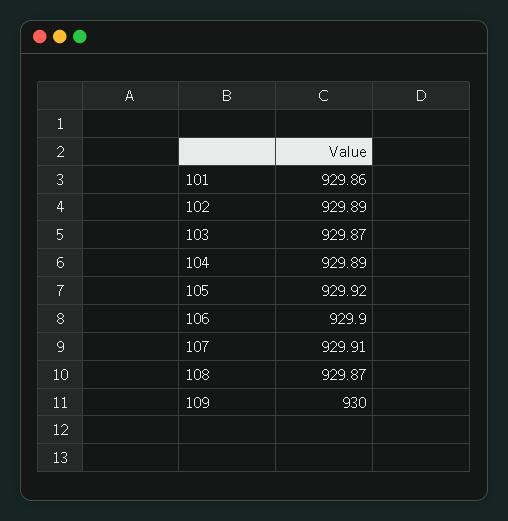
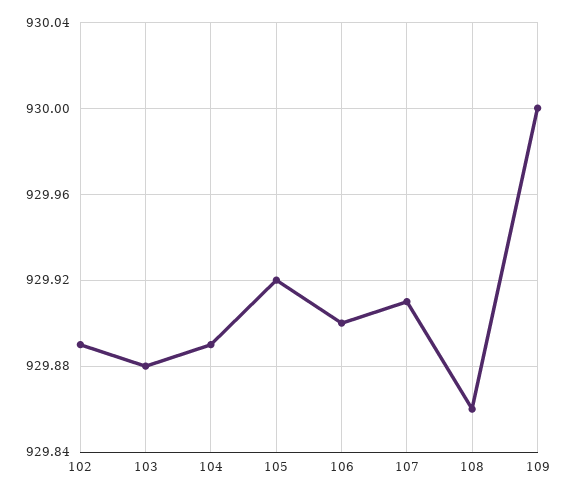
101: 929.86 -> none
103: 929.87 -> 929.88
108: 929.87 -> 929.86

